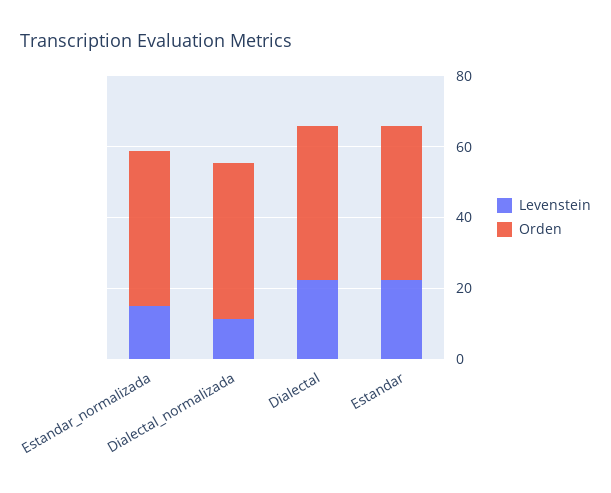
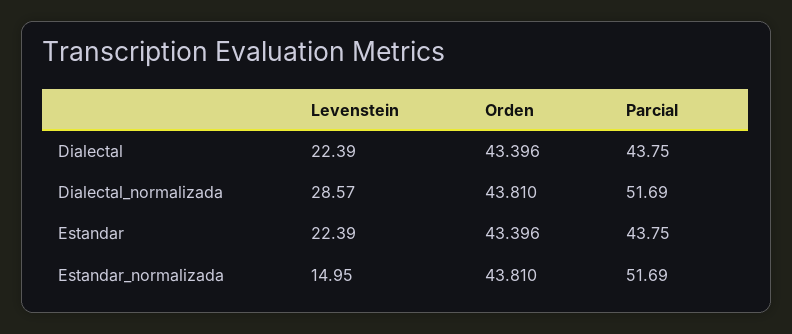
Levenstein, Dialectal_normalizada: 10 -> 28.57
Parcial, Dialectal: none -> 43.75
Parcial, Dialectal_normalizada: none -> 51.69
Parcial, Estandar: none -> 43.75
Parcial, Estandar_normalizada: none -> 51.69

